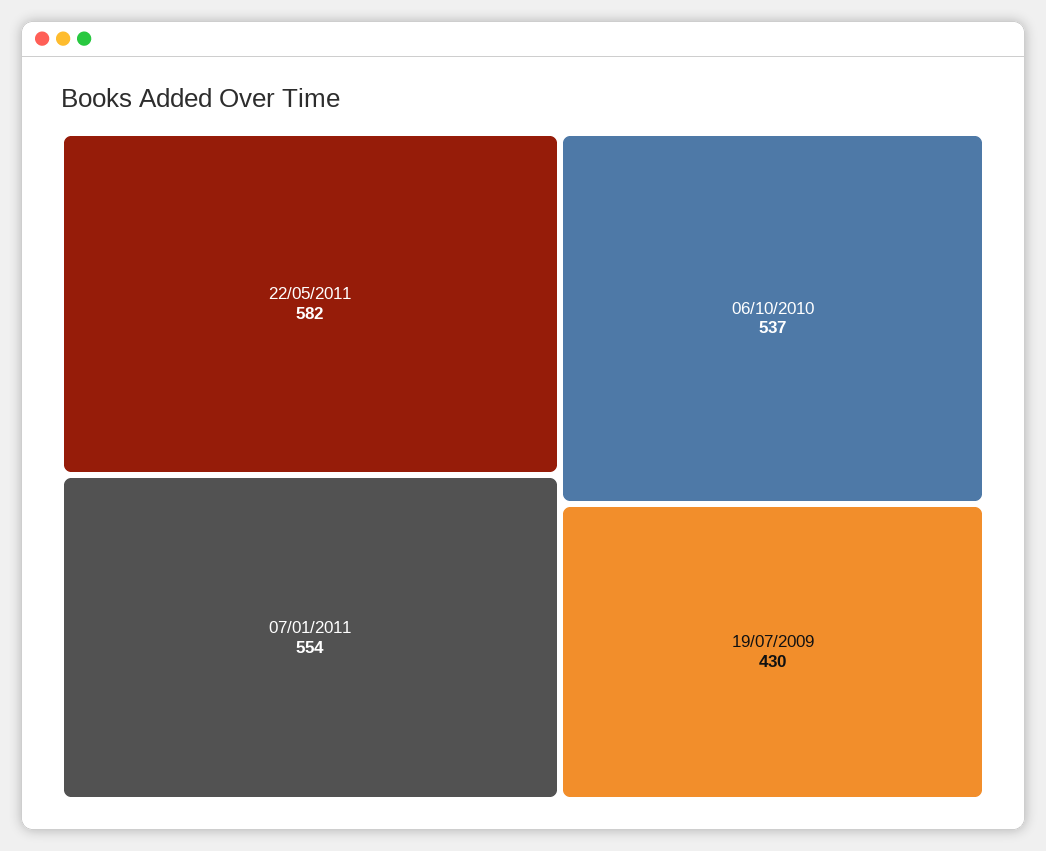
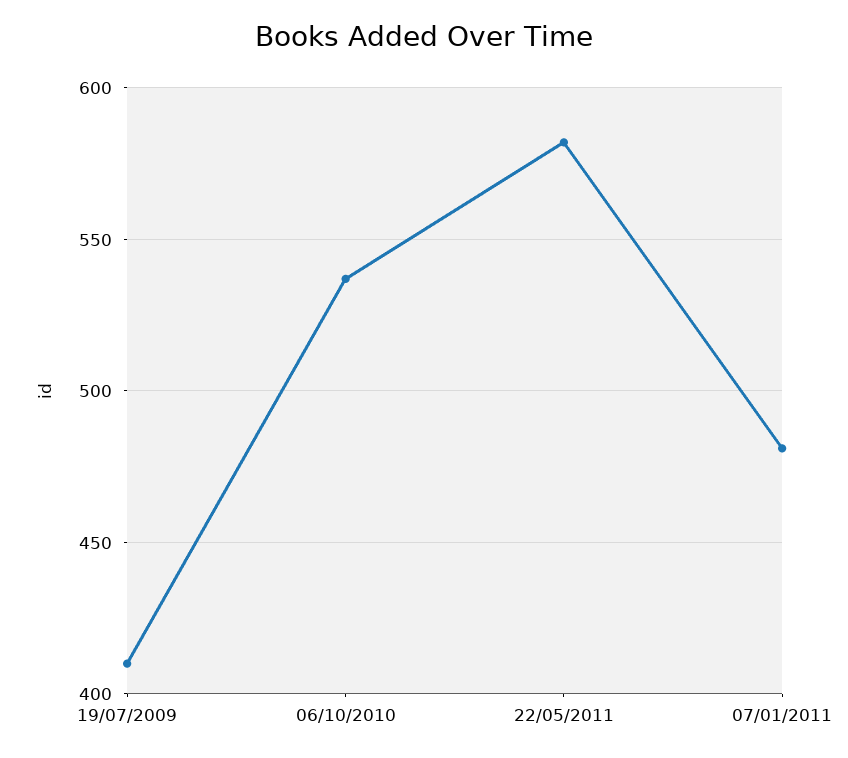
07/01/2011: 554 -> 480
19/07/2009: 430 -> 410

